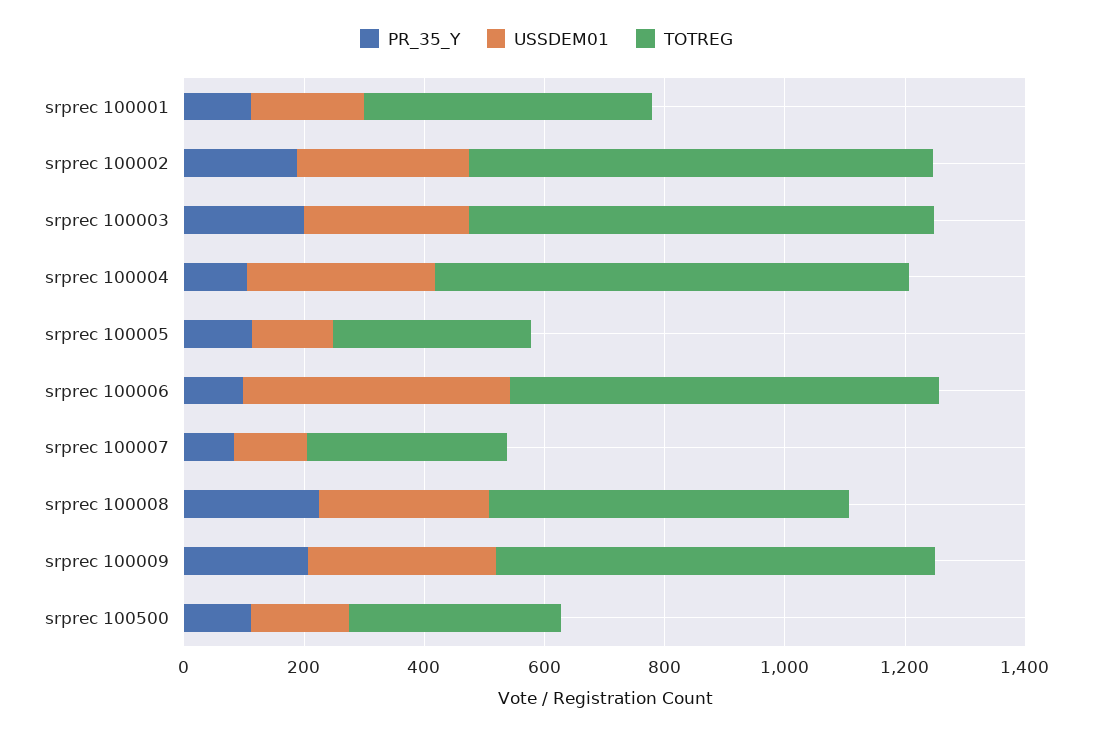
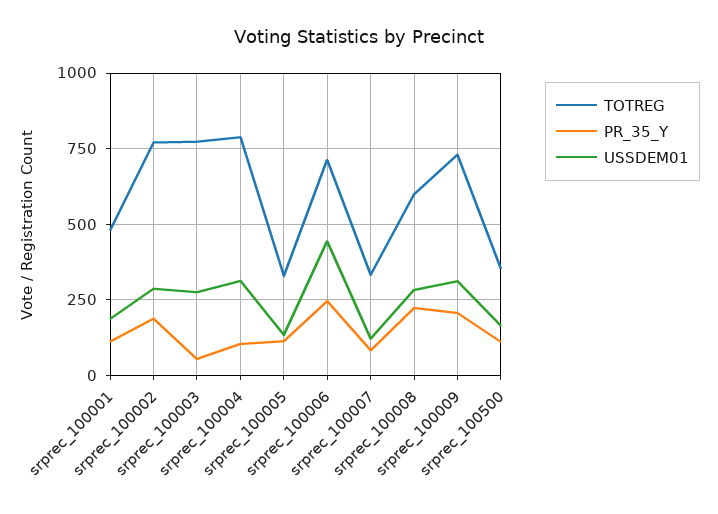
PR_35_Y, srprec 100003: 200 -> 50
PR_35_Y, srprec 100006: 100 -> 250

